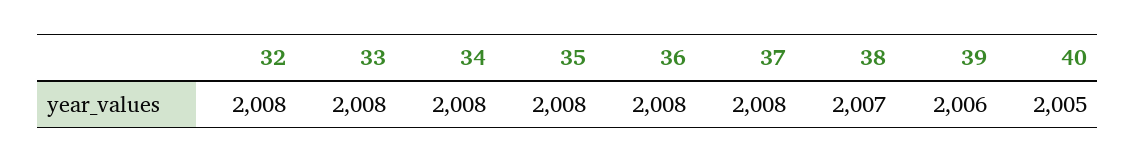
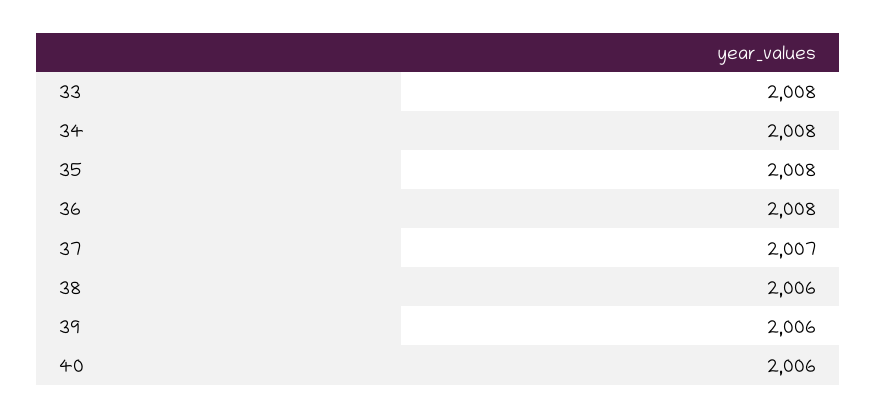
32: 2008 -> none
37: 2008 -> 2007
38: 2007 -> 2006
40: 2005 -> 2006

